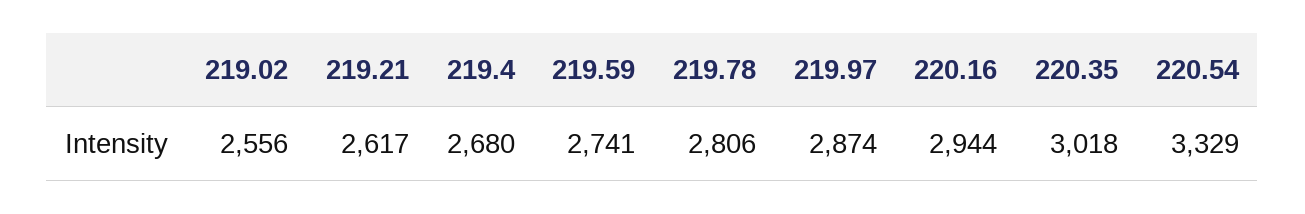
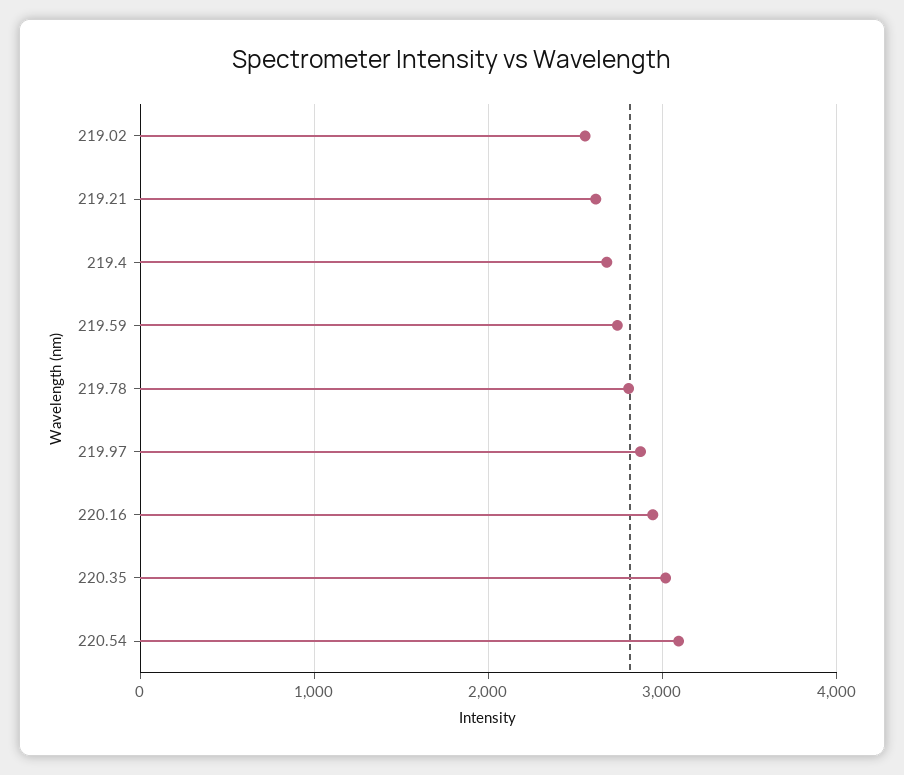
220.54: 3329 -> 3100

